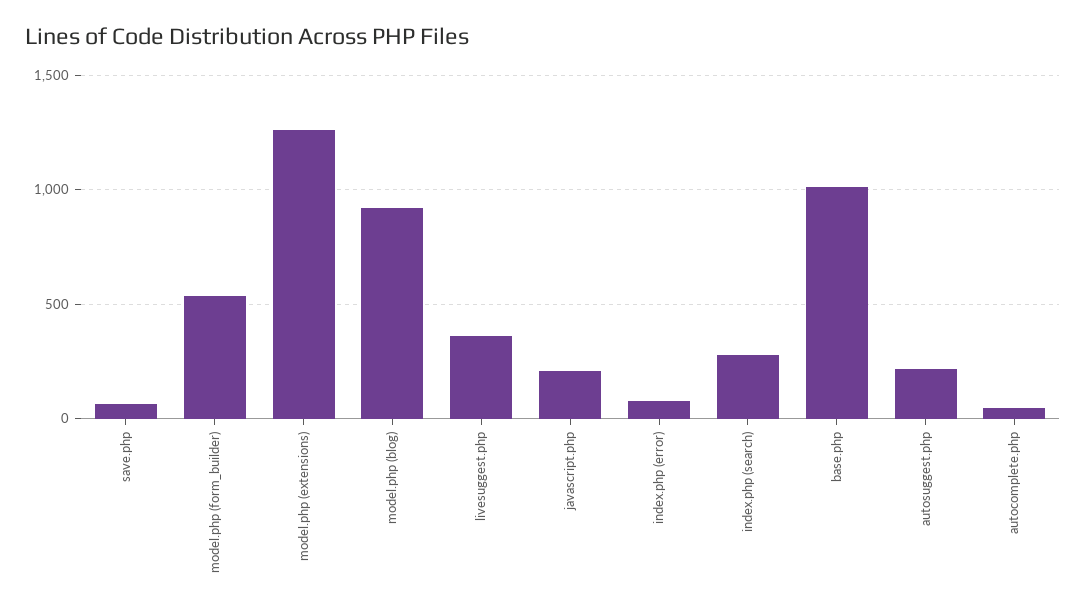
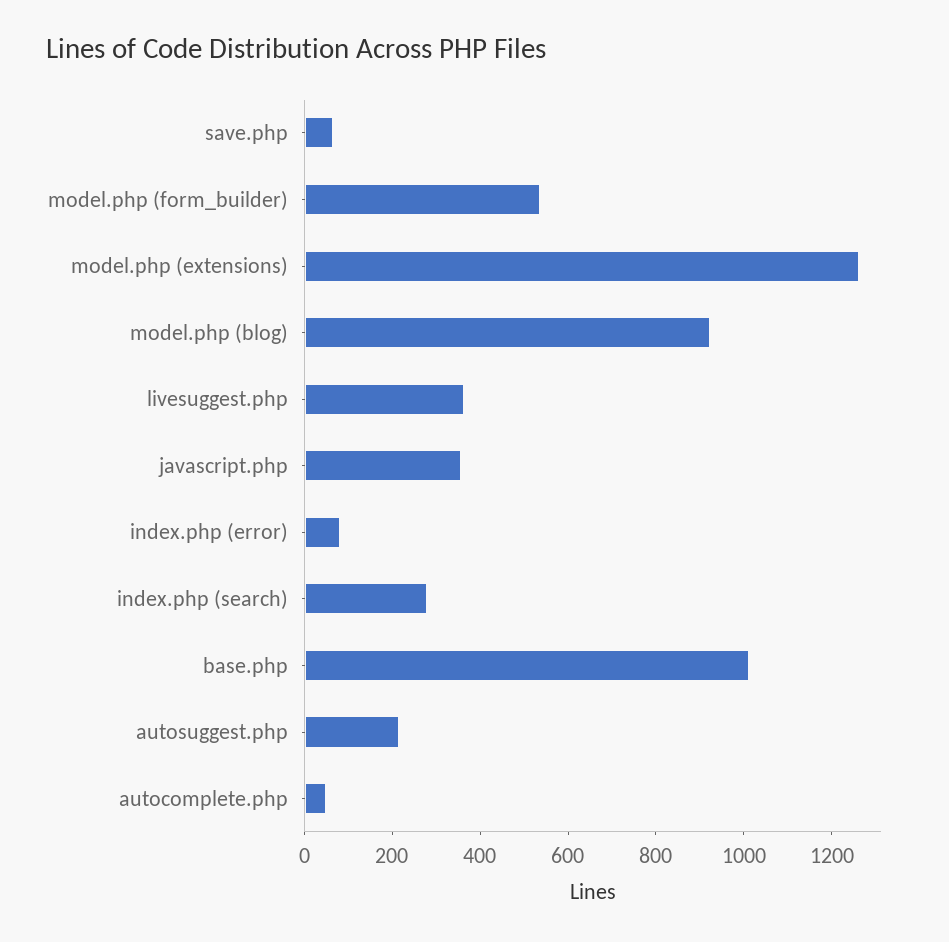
javascript.php: 200 -> 350

